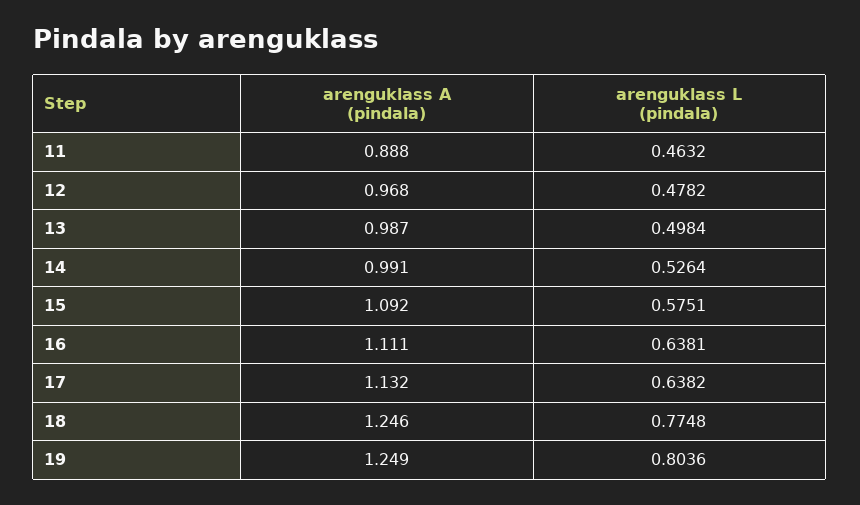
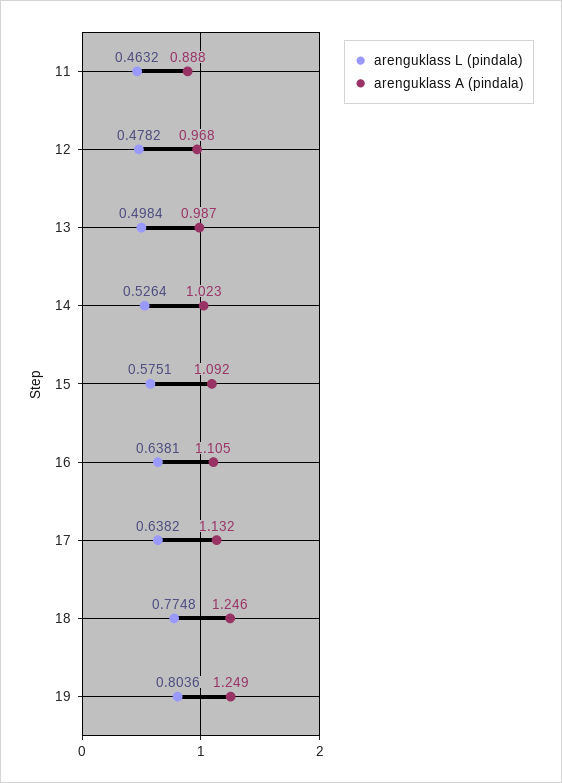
arenguklass A (pindala), 14: 0.991 -> 1.023
arenguklass A (pindala), 16: 1.111 -> 1.105

